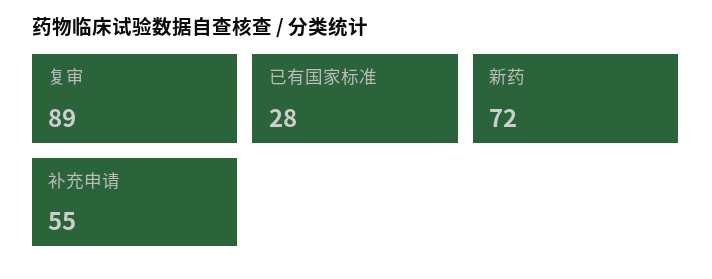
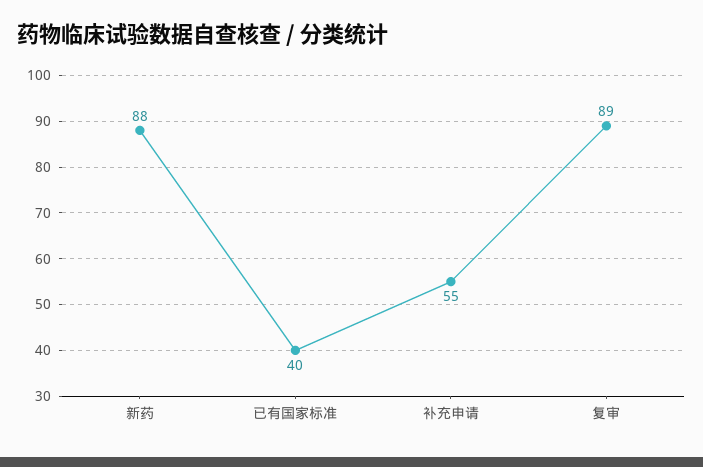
已有国家标准: 28 -> 40
新药: 72 -> 88

